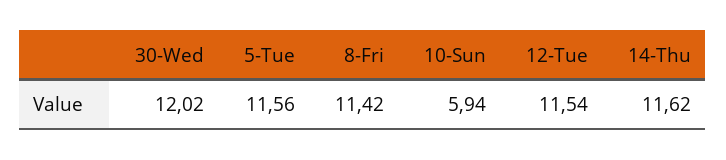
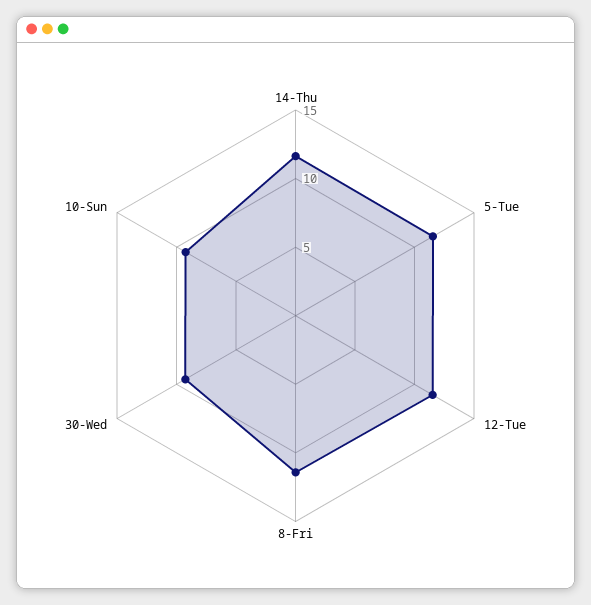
30-Wed: 12.02 -> 9
10-Sun: 5.94 -> 9

